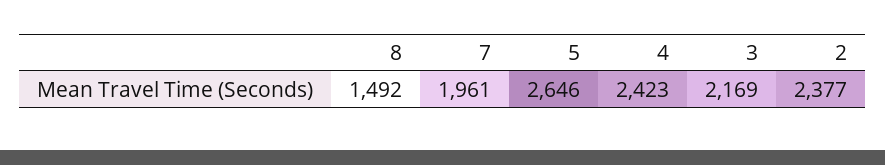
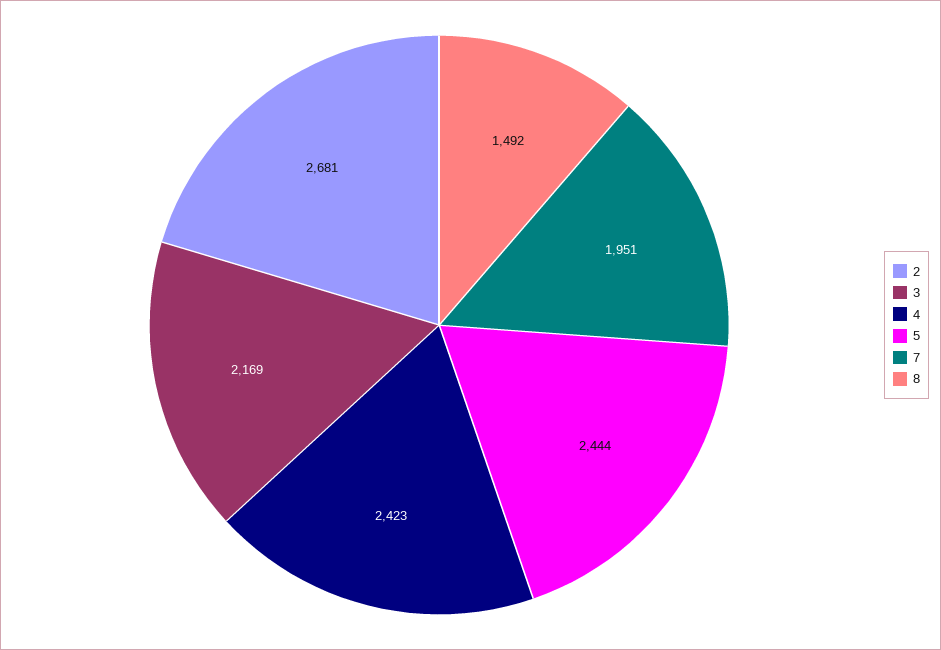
7: 1961 -> 1951
5: 2646 -> 2444
2: 2377 -> 2681

